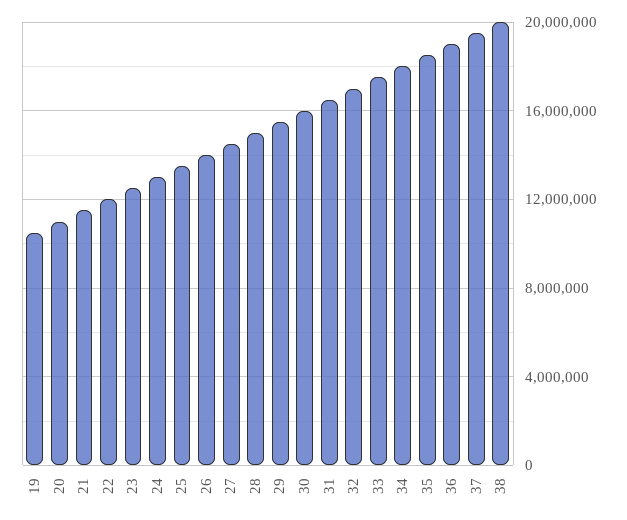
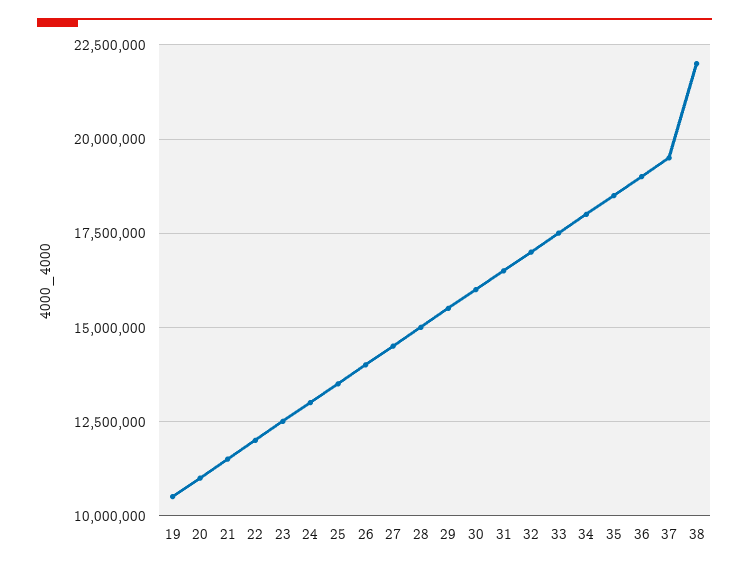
38: 20000000 -> 22000000

